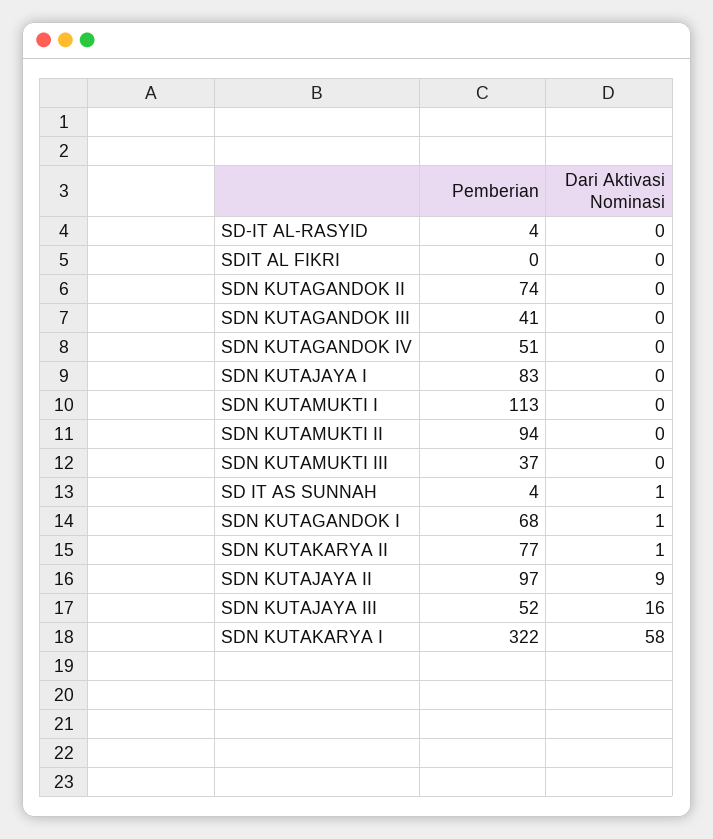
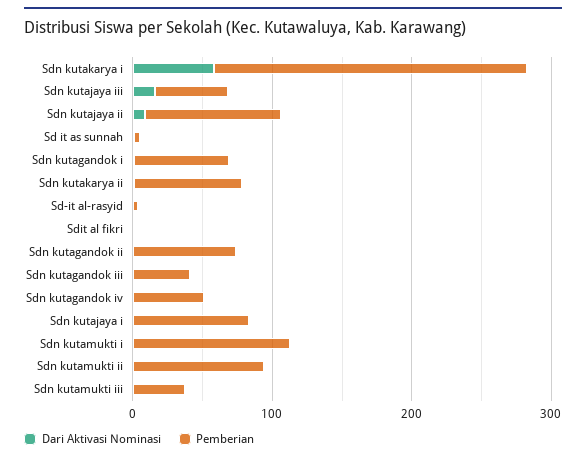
Pemberian, SDN KUTAKARYA I: 322 -> 220

